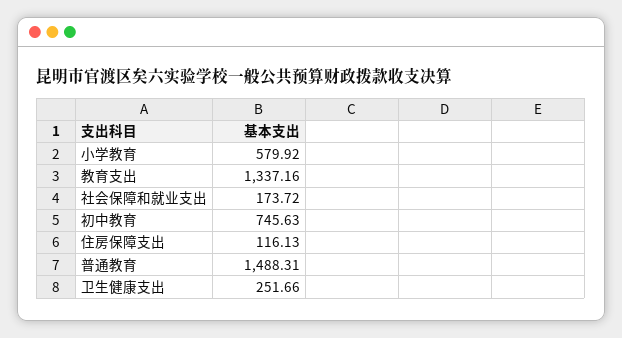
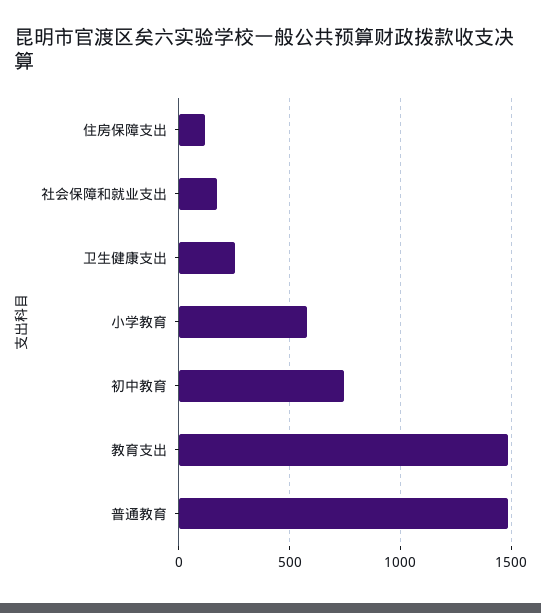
教育支出: 1337.16 -> 1500

